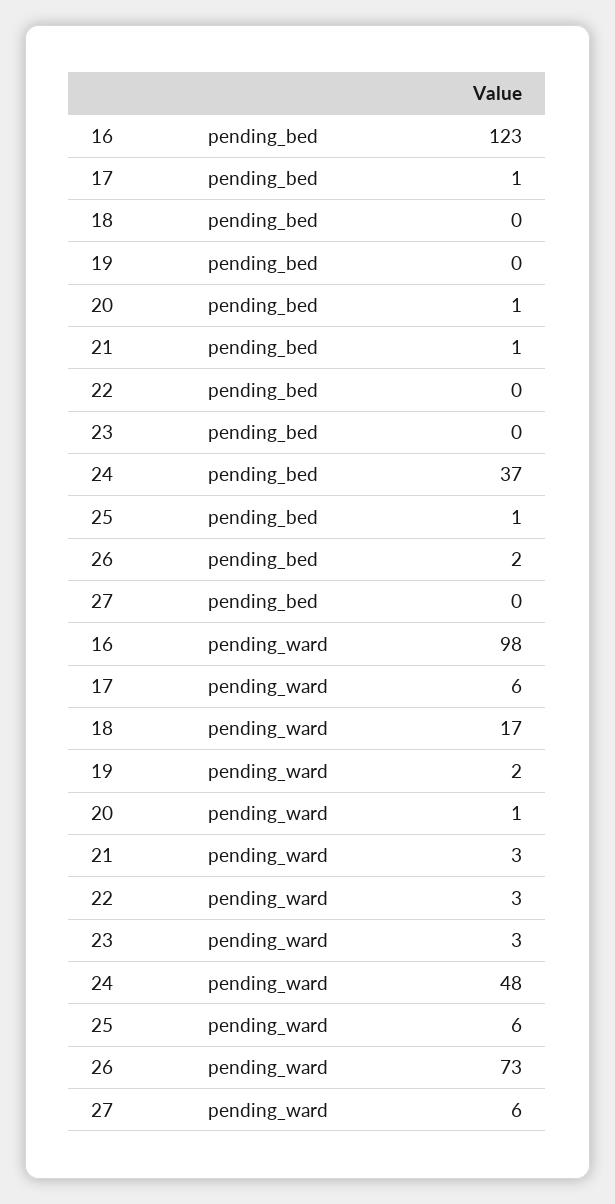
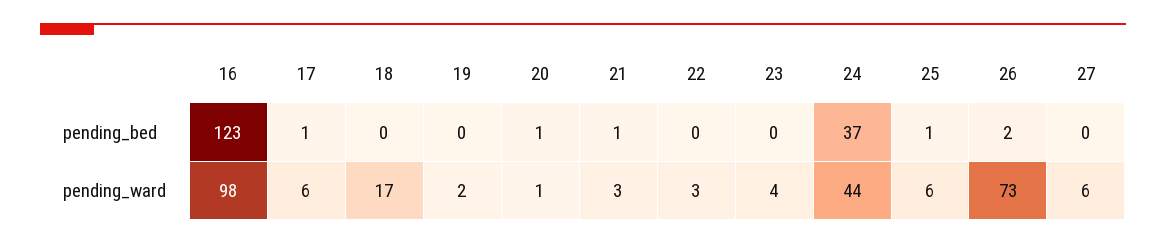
23, pending_ward: 3 -> 4
24, pending_ward: 48 -> 44

